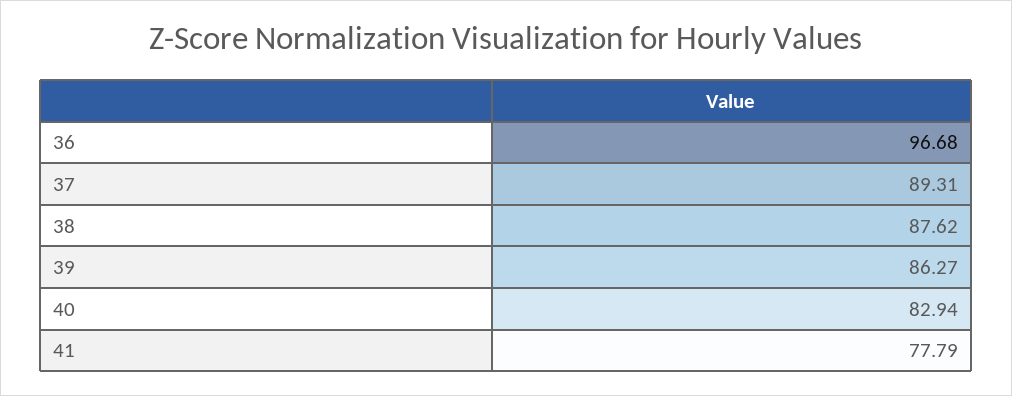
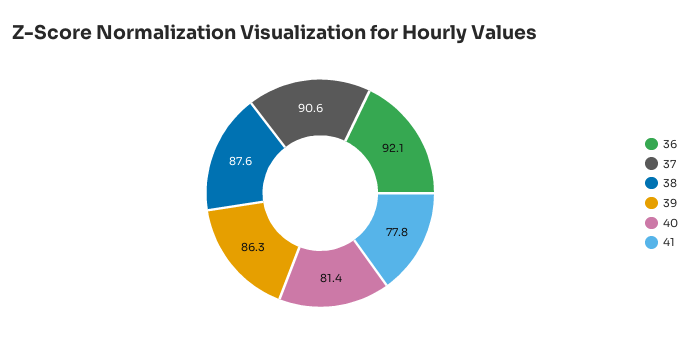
36: 96.68 -> 92.1
37: 89.31 -> 90.6
40: 82.94 -> 81.4

